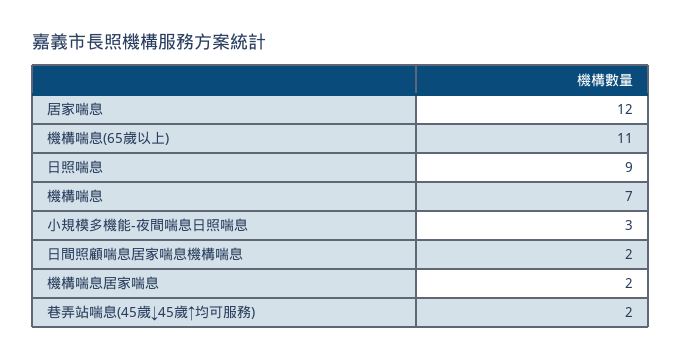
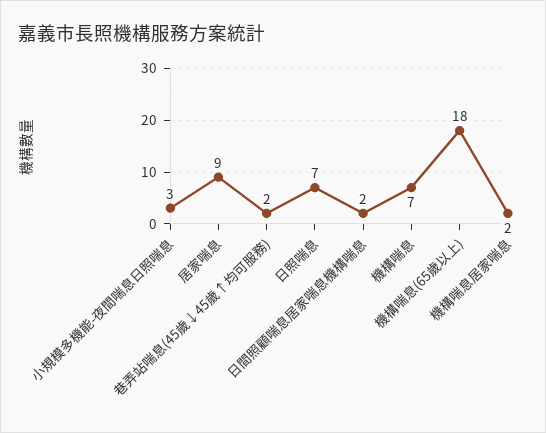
居家喘息: 12 -> 9
機構喘息(65歲以上): 11 -> 18
日照喘息: 9 -> 7

